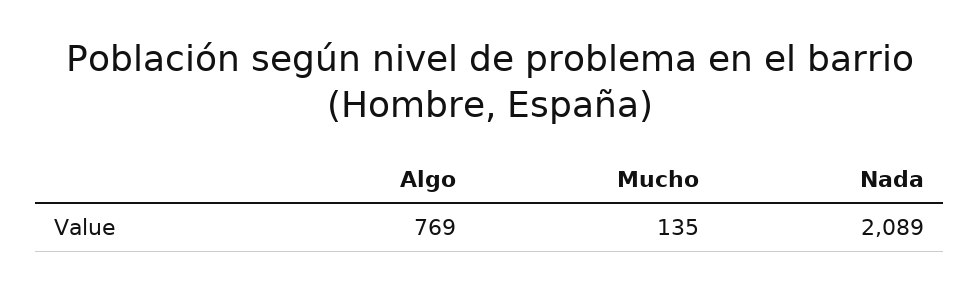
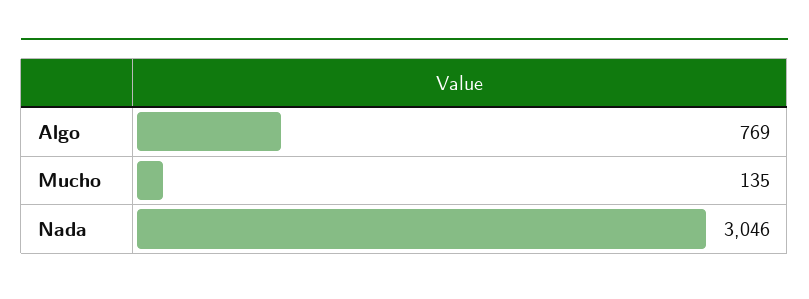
Nada: 2089 -> 3046

